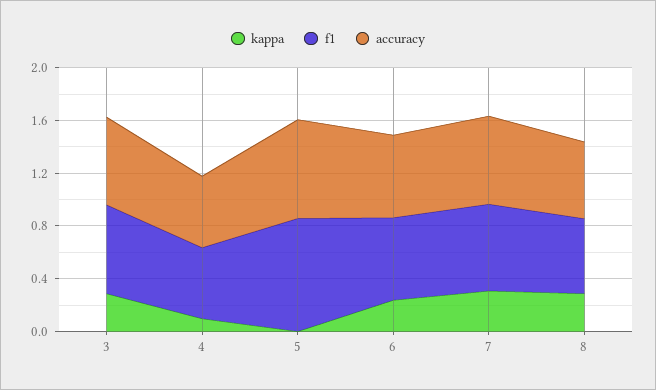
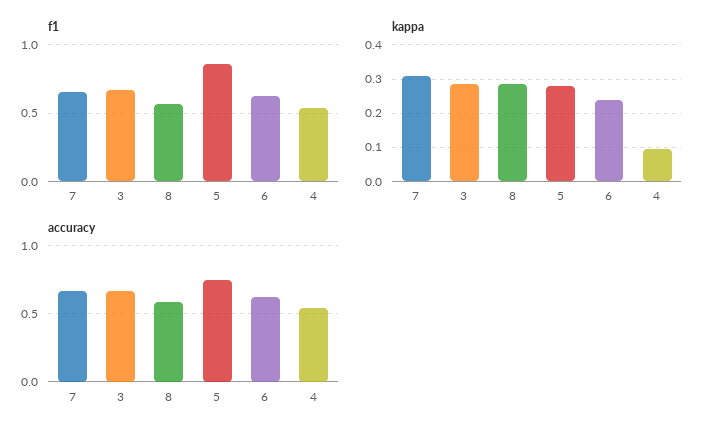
kappa, 5: 0 -> 0.28

